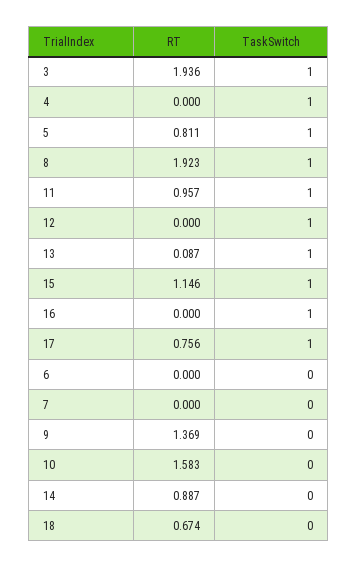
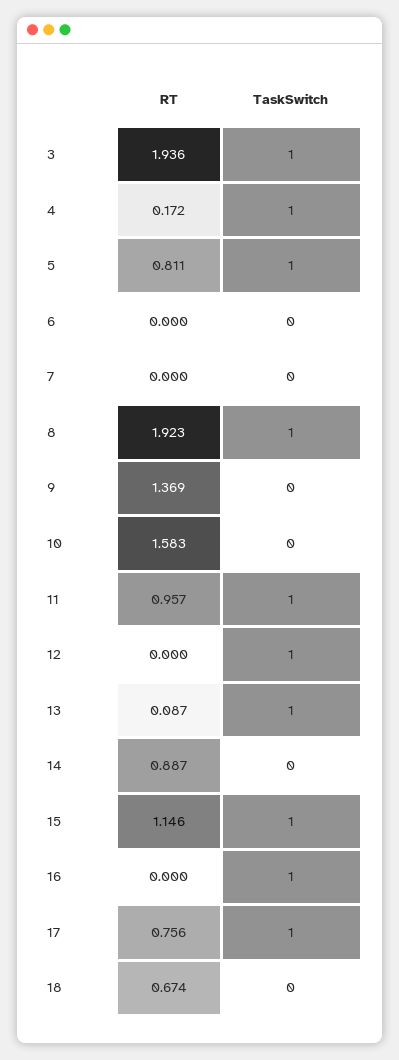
RT, 4: 0 -> 0.172

